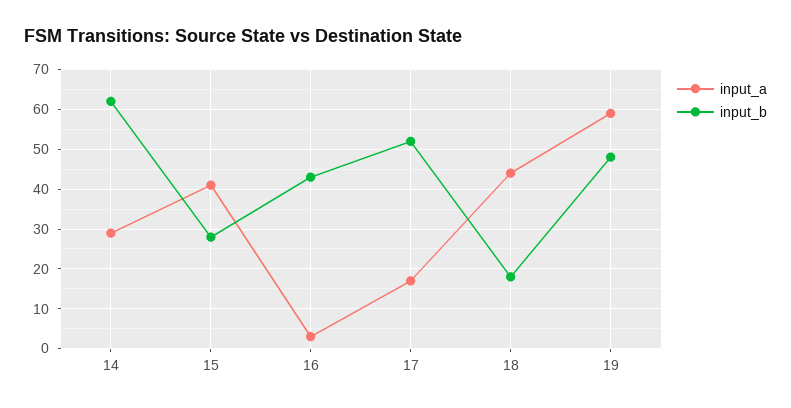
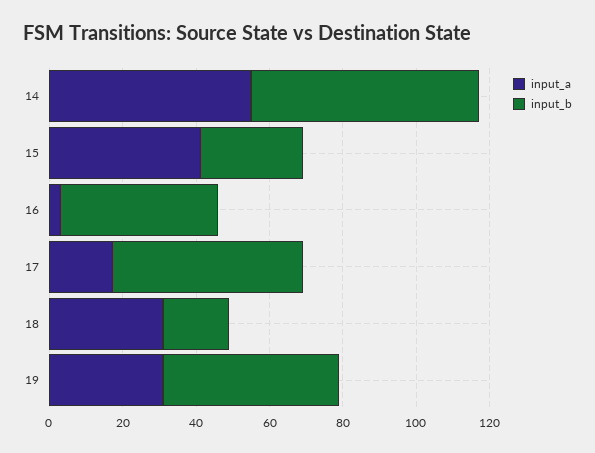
input_a, 14: 30 -> 55
input_a, 18: 45 -> 30
input_a, 19: 60 -> 30

